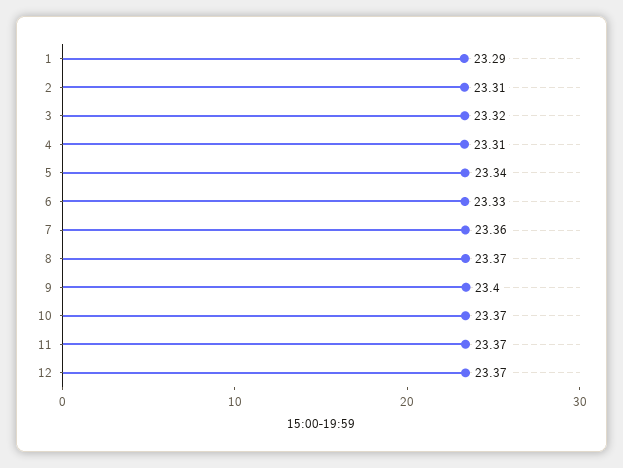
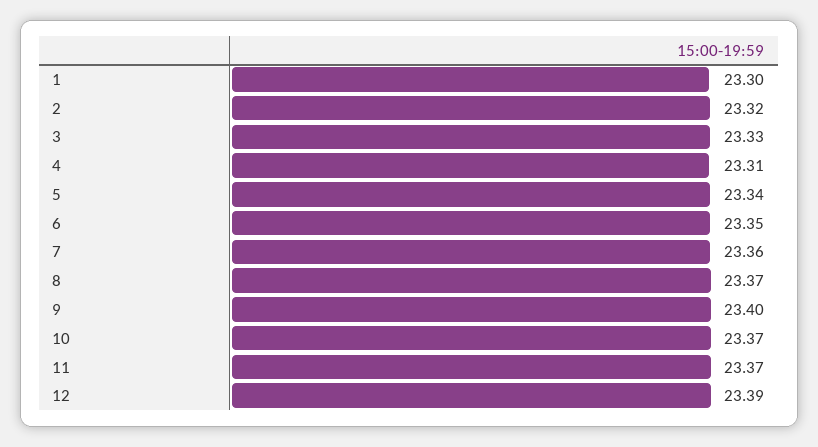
1: 23.29 -> 23.3
2: 23.31 -> 23.32
3: 23.32 -> 23.33
6: 23.33 -> 23.35
12: 23.37 -> 23.39

